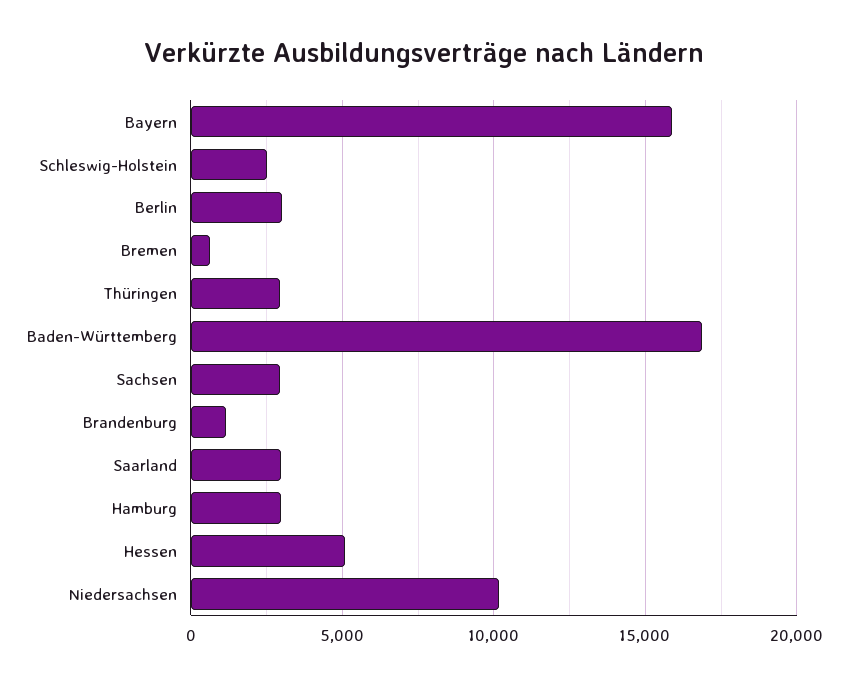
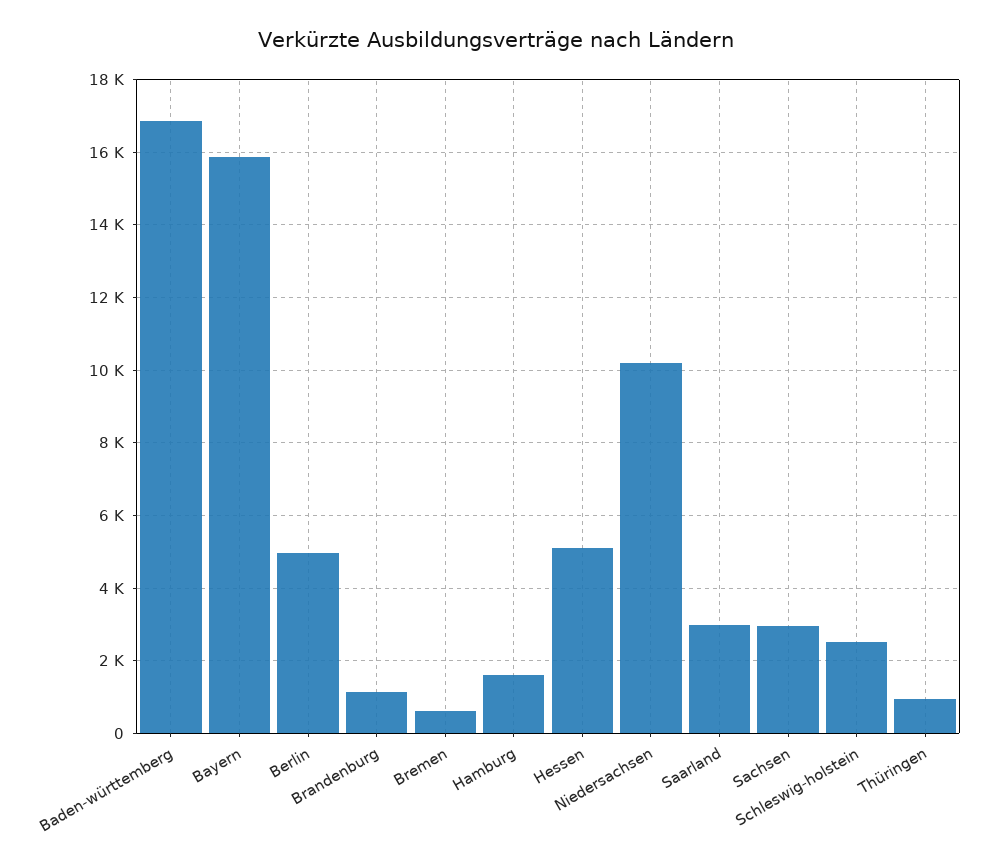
Berlin: 3000 -> 5000
Thüringen: 3000 -> 1000
Hamburg: 3000 -> 1600

